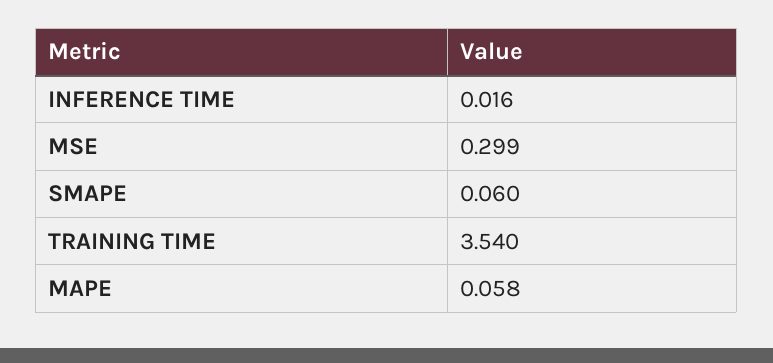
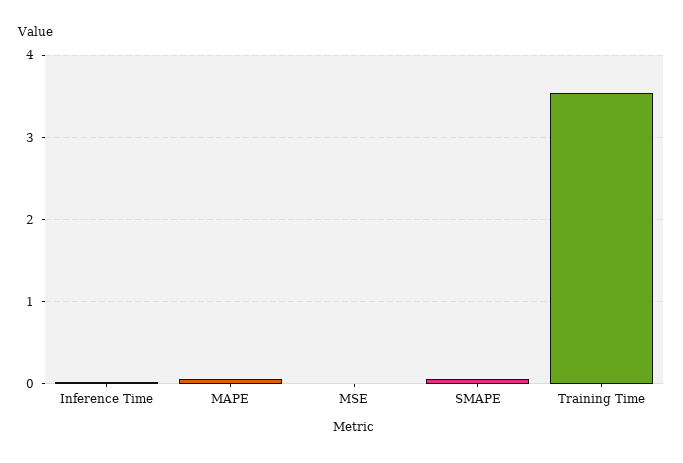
MSE: 0.299 -> 0

